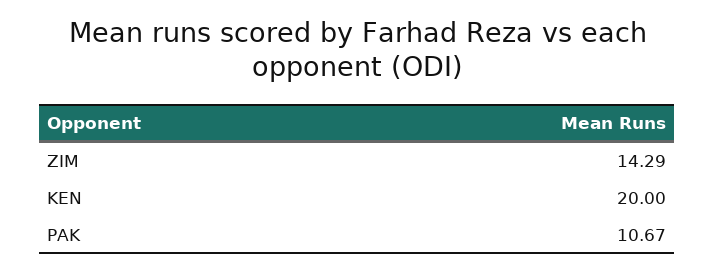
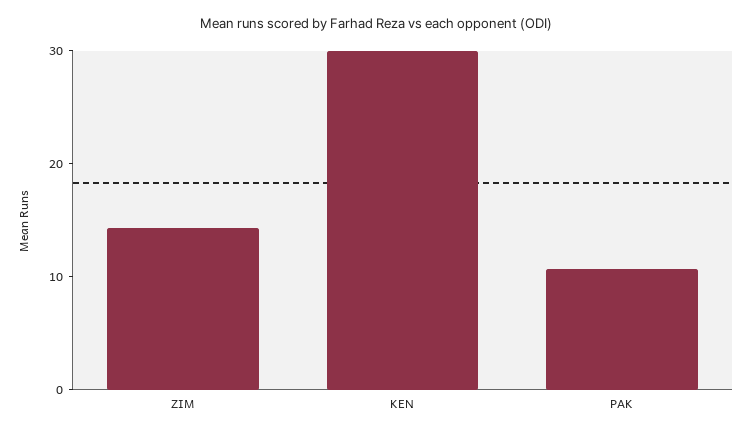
KEN: 20 -> 30

